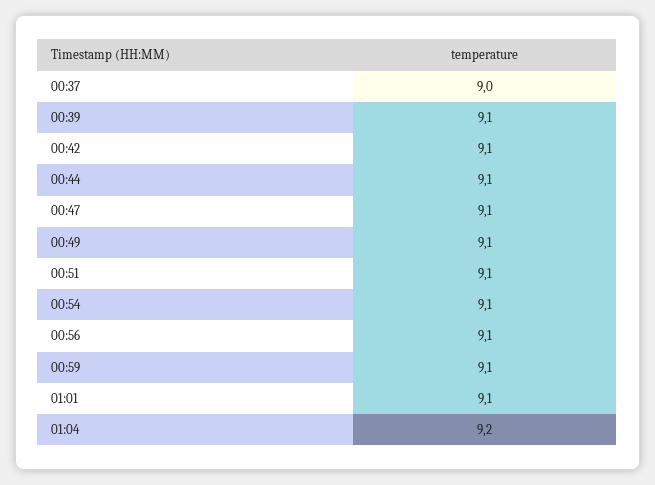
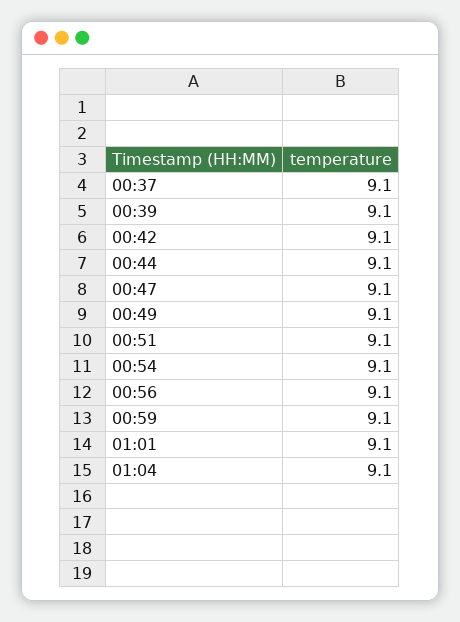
00:37: 9 -> 9.1
01:04: 9.2 -> 9.1

